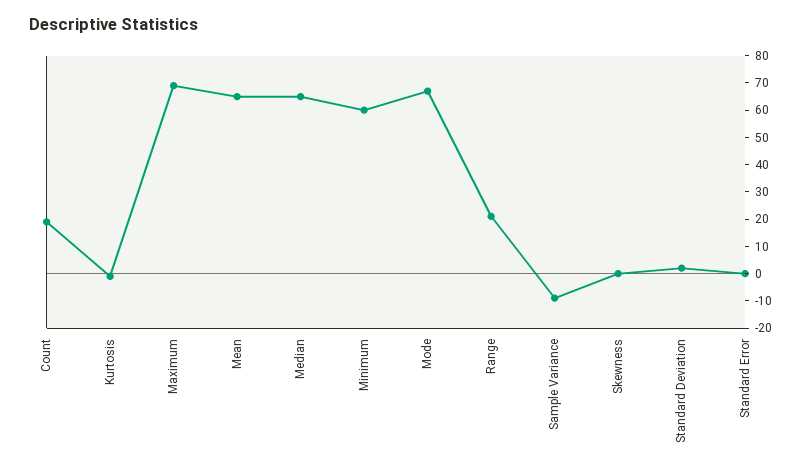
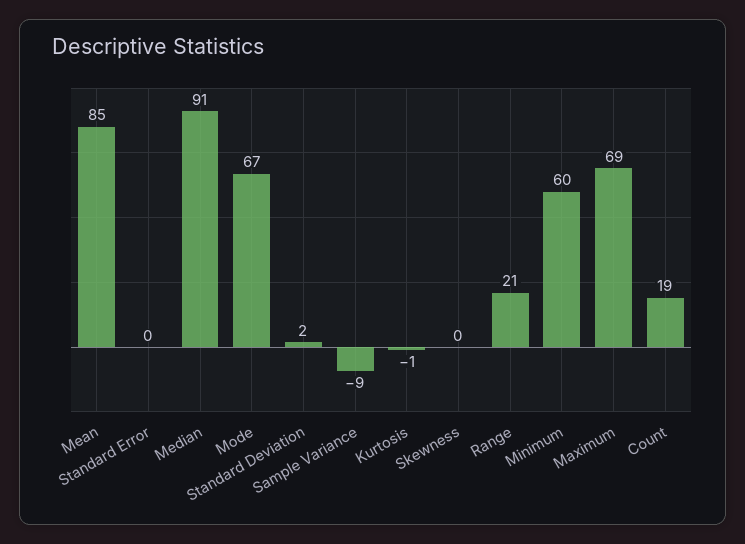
Mean: 65 -> 85
Median: 65 -> 91

